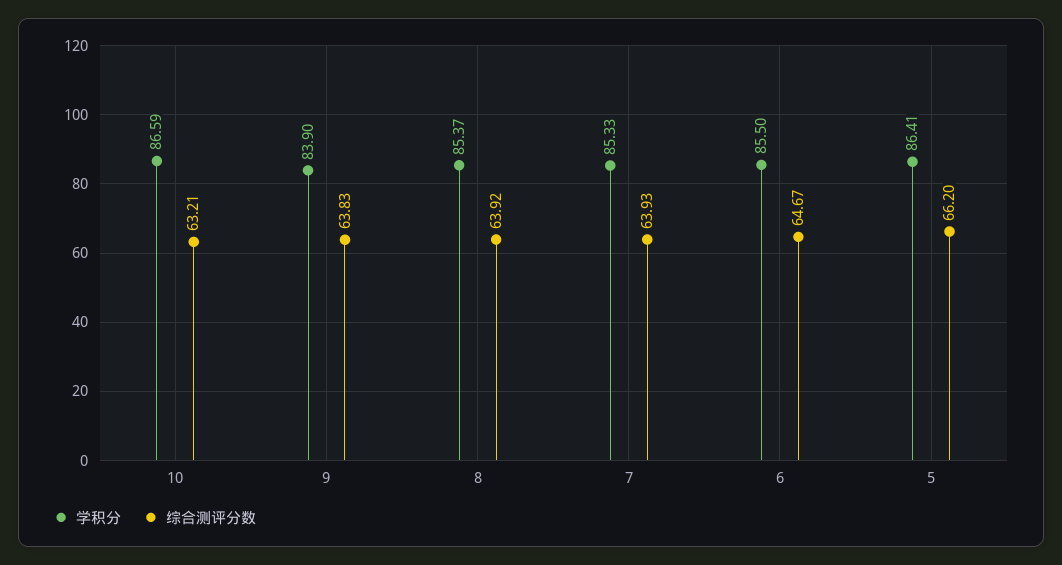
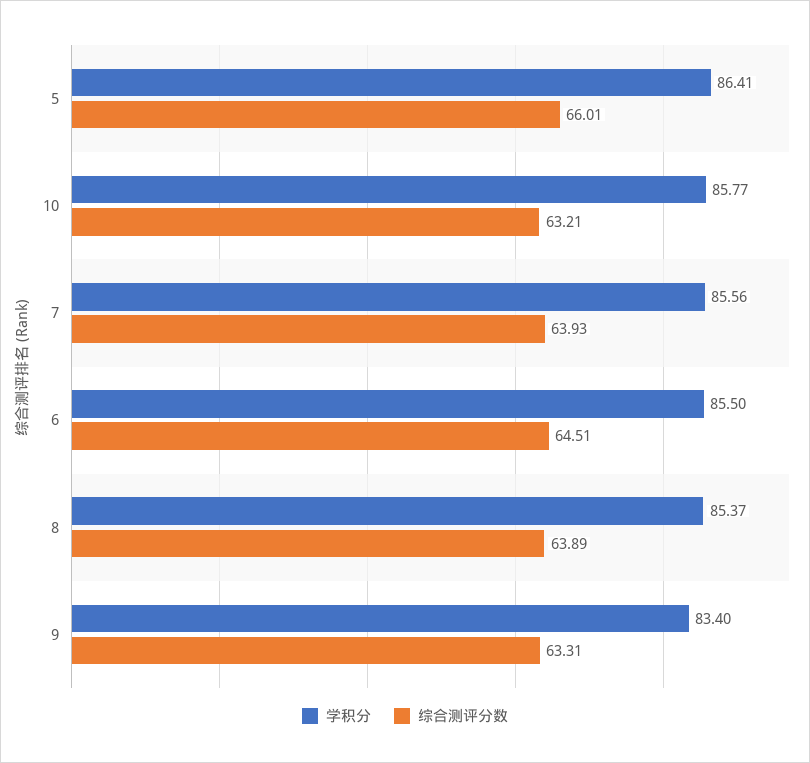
学积分, 10: 86.59 -> 85.77
学积分, 9: 83.9 -> 83.4
综合测评分数, 9: 63.83 -> 63.31
综合测评分数, 8: 63.92 -> 63.89
学积分, 7: 85.33 -> 85.56
综合测评分数, 6: 64.67 -> 64.51
综合测评分数, 5: 66.2 -> 66.01

